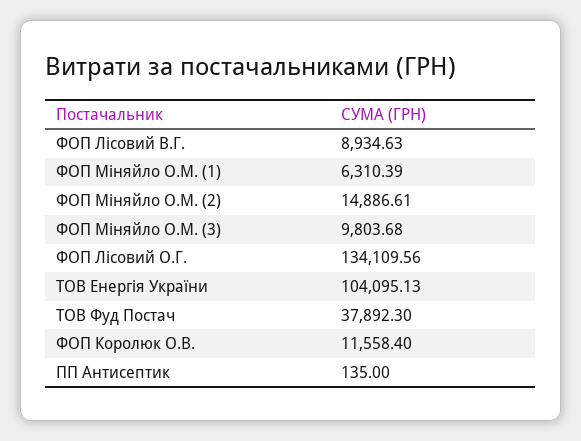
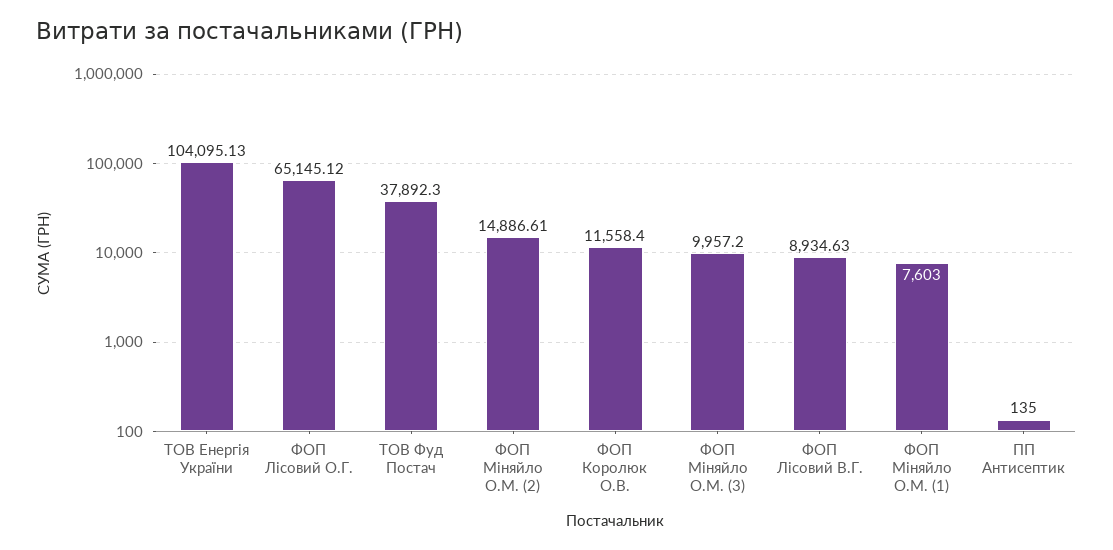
ФОП Міняйло О.М. (1): 6310.39 -> 7603
ФОП Міняйло О.М. (3): 9803.68 -> 9957.2
ФОП Лісовий О.Г.: 134109.56 -> 65145.12

